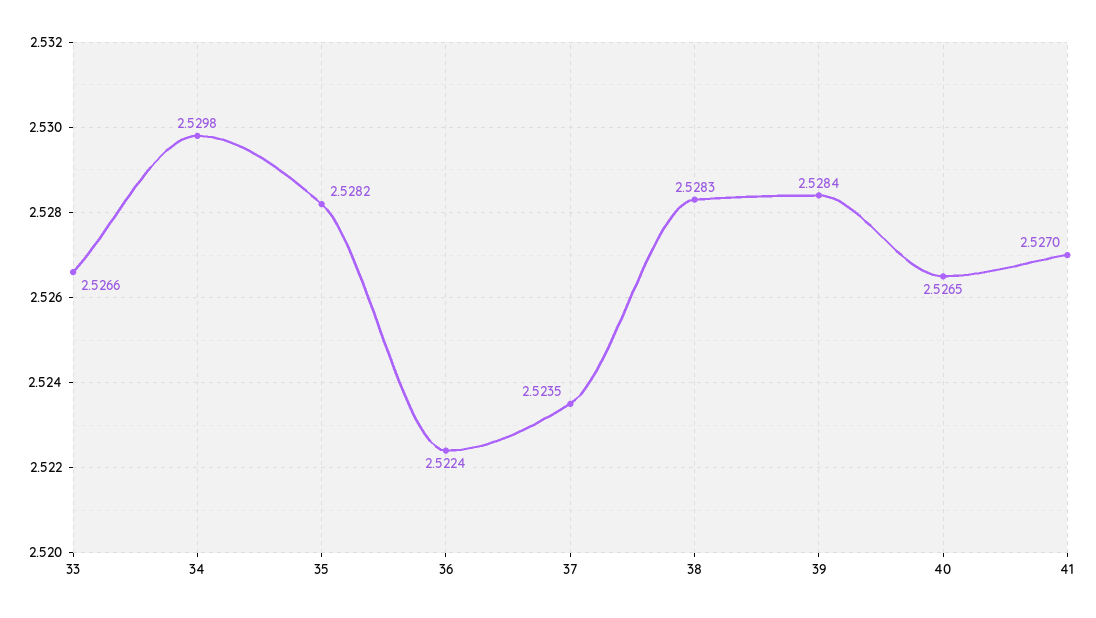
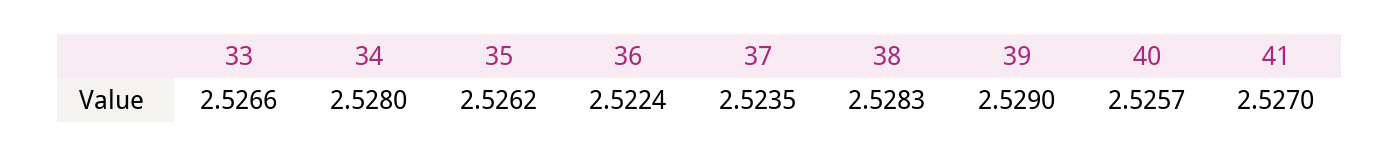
34: 2.5298 -> 2.528
35: 2.5282 -> 2.5262
39: 2.5284 -> 2.529
40: 2.5265 -> 2.5257

